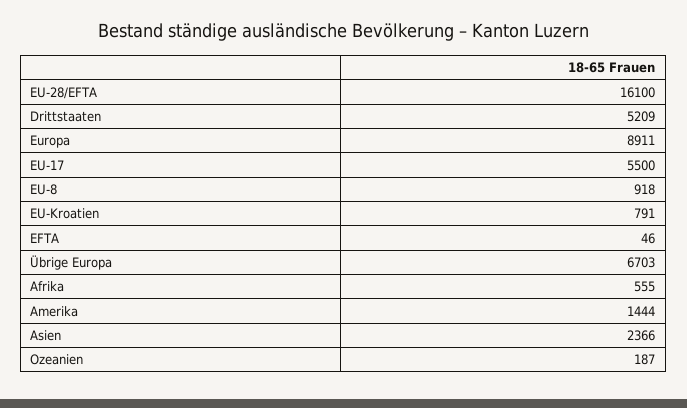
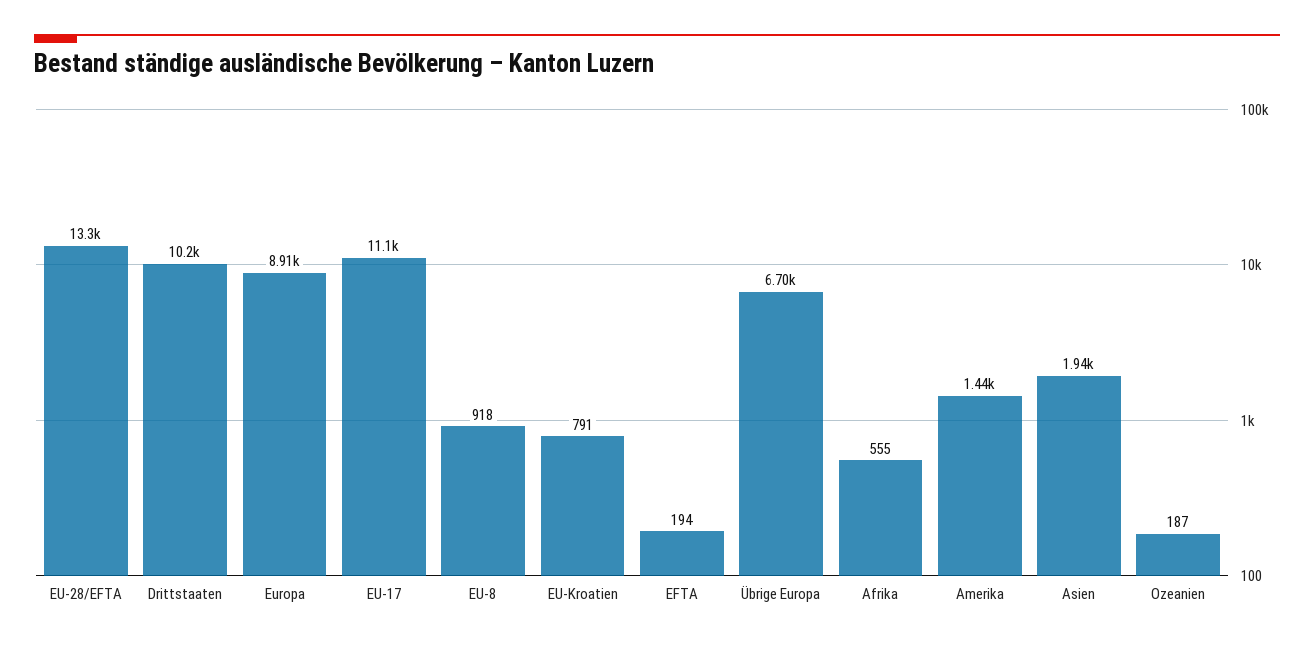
EU-28/EFTA: 16100 -> 13300
Drittstaaten: 5209 -> 10200
EU-17: 5500 -> 11100
EFTA: 46 -> 194
Asien: 2366 -> 1940

